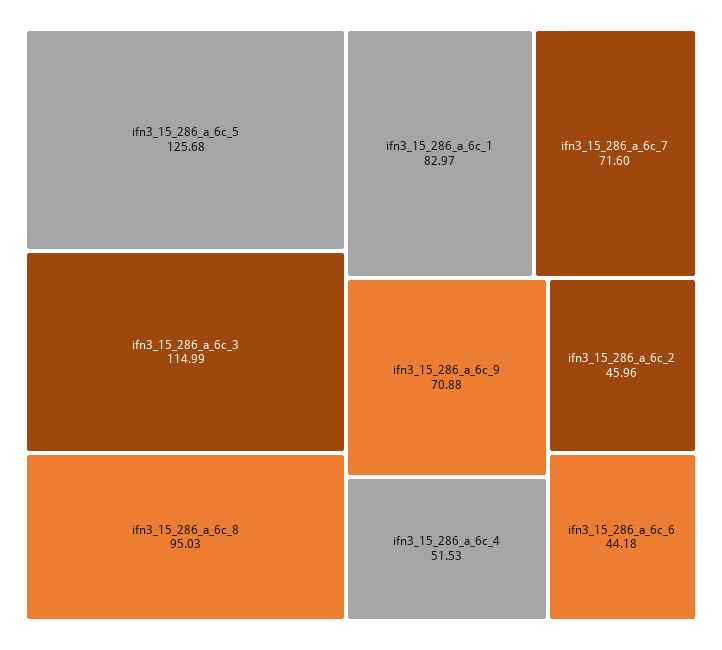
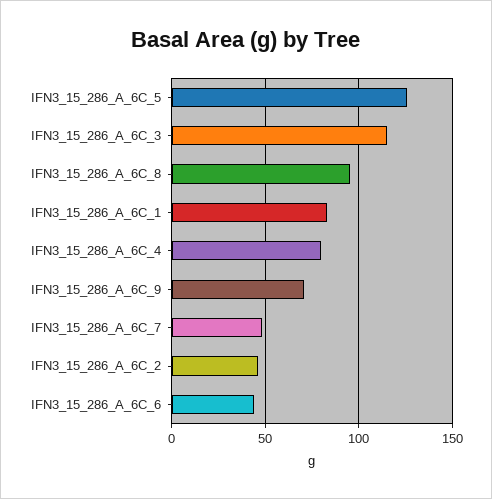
ifn3_15_286_a_6c_7: 71.6 -> 50
ifn3_15_286_a_6c_4: 51.53 -> 80

